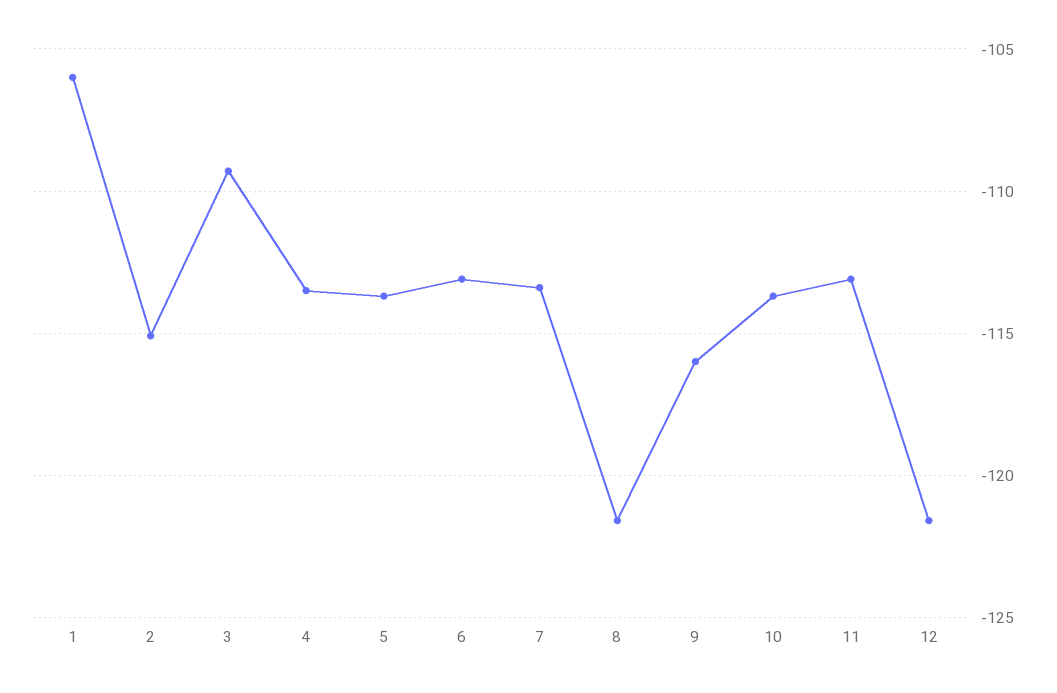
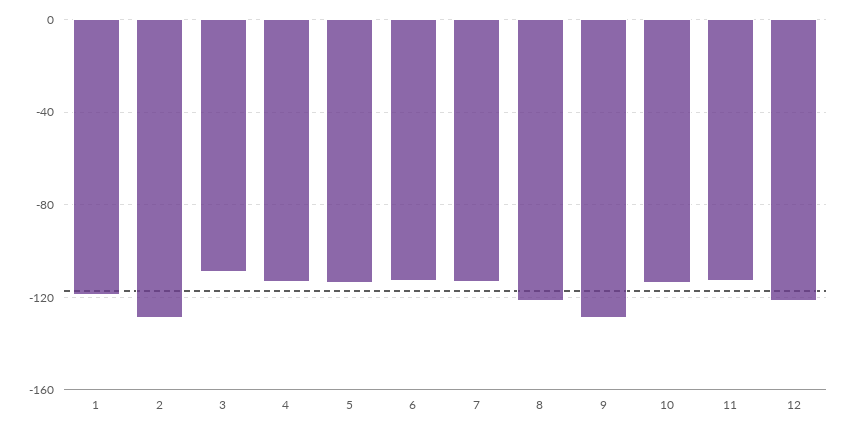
1: -106 -> -120
2: -115 -> -130
9: -116 -> -130

